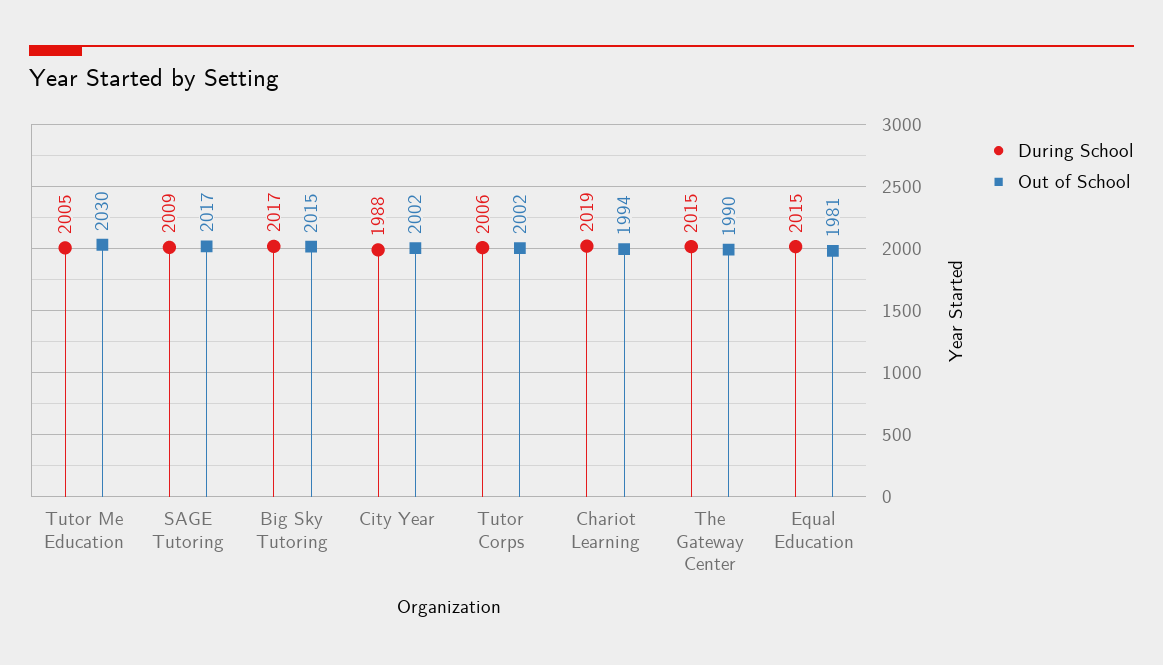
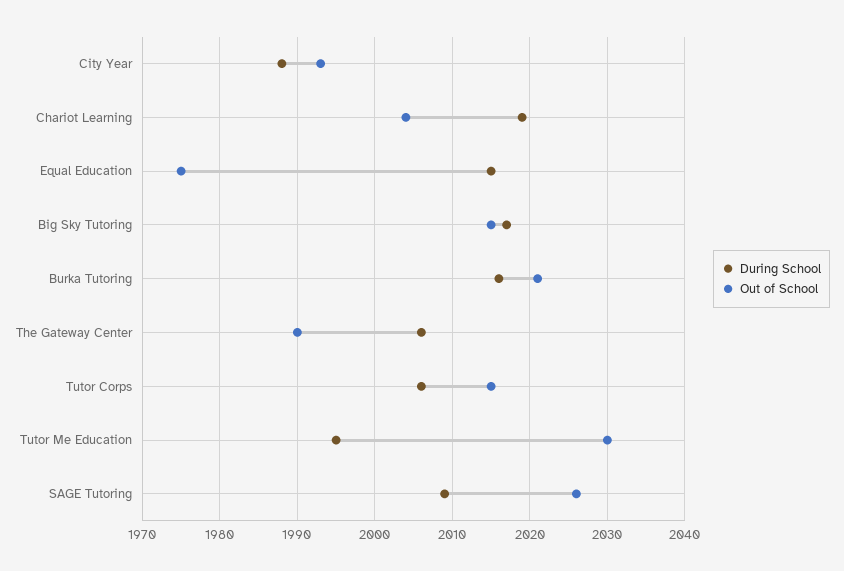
During School, Tutor Me Education: 2005 -> 1995
Out of School, SAGE Tutoring: 2017 -> 2026
Out of School, City Year: 2002 -> 1993
Out of School, Tutor Corps: 2002 -> 2015
Out of School, Chariot Learning: 1994 -> 2004
During School, The Gateway Center: 2015 -> 2006
Out of School, Equal Education: 1981 -> 1975
During School, Burka Tutoring: none -> 2016
Out of School, Burka Tutoring: none -> 2021

